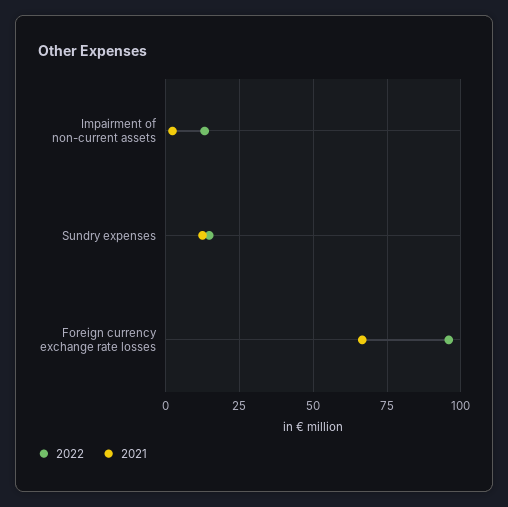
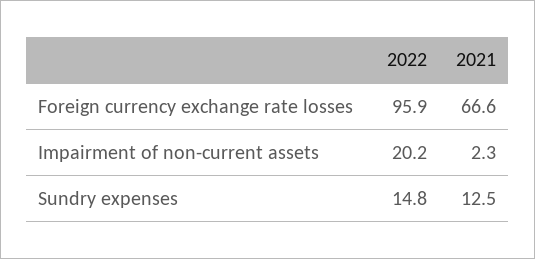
2022, Impairment of non-current assets: 12.5 -> 20.2

